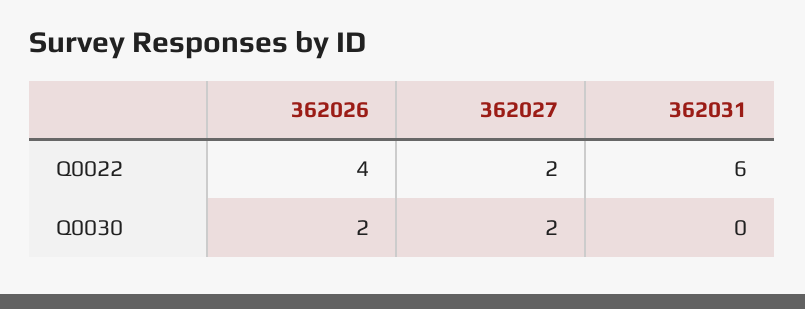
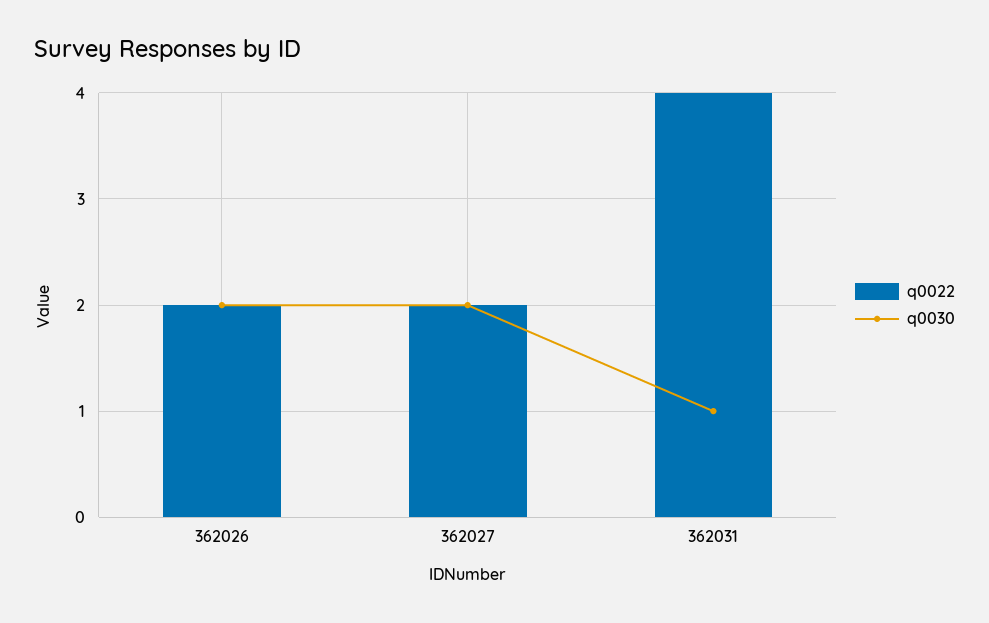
Q0022, 362026: 4 -> 2
Q0022, 362031: 6 -> 4
Q0030, 362031: 0 -> 1

